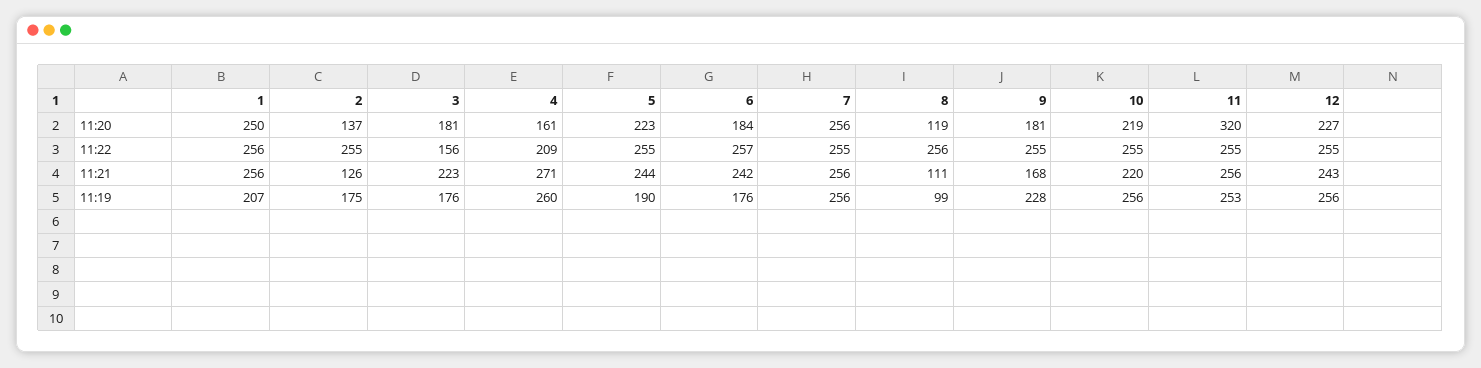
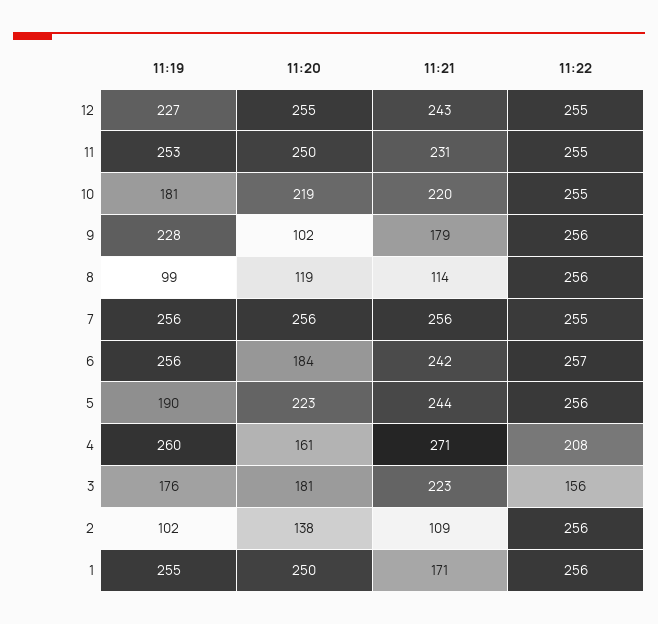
2, 11:20: 137 -> 138
9, 11:20: 181 -> 102
11, 11:20: 320 -> 250
12, 11:20: 227 -> 255
2, 11:22: 255 -> 256
4, 11:22: 209 -> 208
5, 11:22: 255 -> 256
9, 11:22: 255 -> 256
1, 11:21: 256 -> 171
2, 11:21: 126 -> 109
8, 11:21: 111 -> 114
9, 11:21: 168 -> 179
11, 11:21: 256 -> 231
1, 11:19: 207 -> 255
2, 11:19: 175 -> 102
6, 11:19: 176 -> 256
10, 11:19: 256 -> 181
12, 11:19: 256 -> 227

